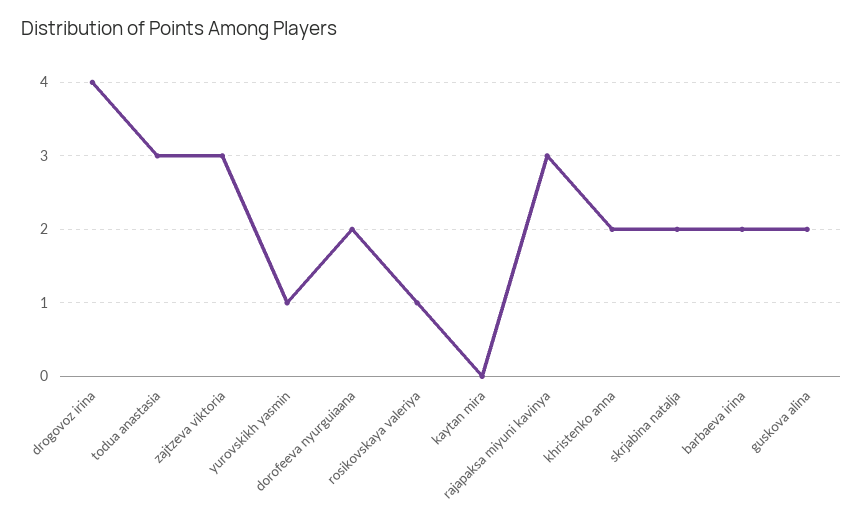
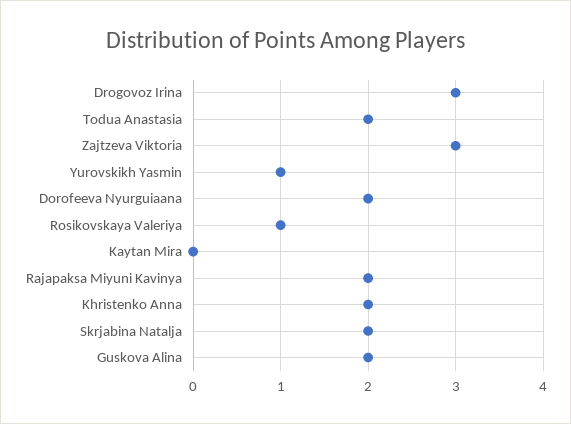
drogovoz irina: 4 -> 3
todua anastasia: 3 -> 2
rajapaksa miyuni kavinya: 3 -> 2
barbaeva irina: 2 -> none

